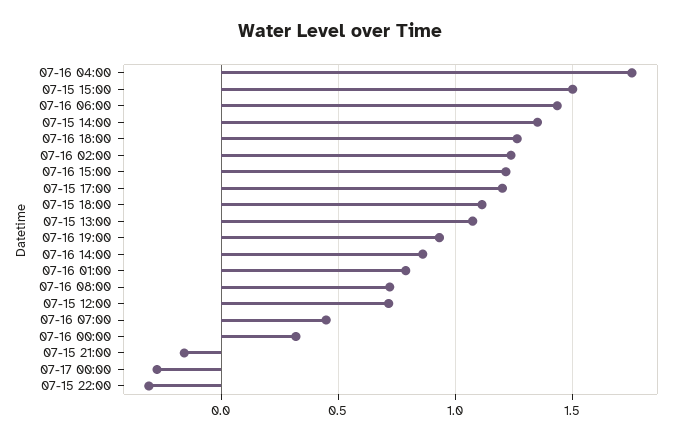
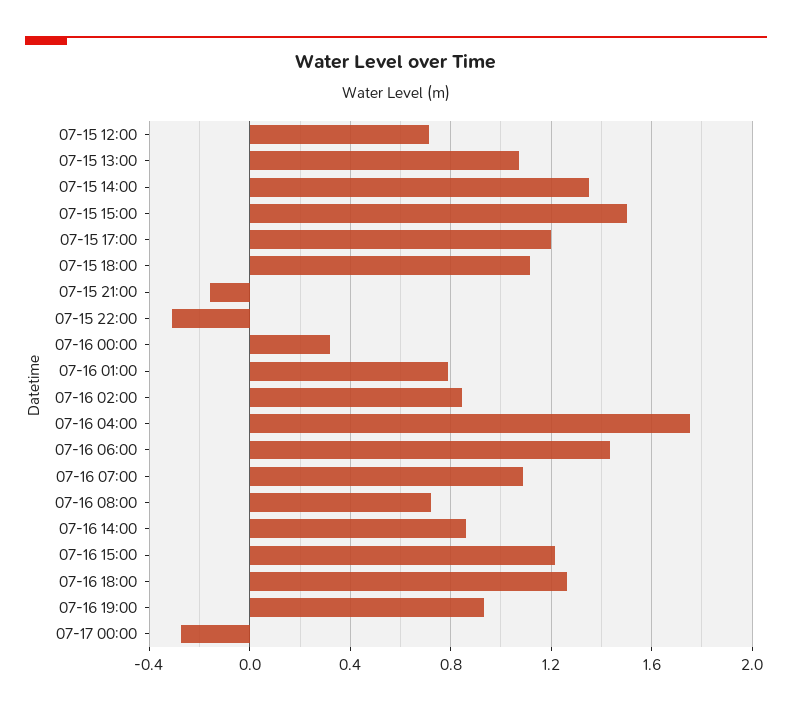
07-16 02:00: 1.25 -> 0.85
07-16 07:00: 0.45 -> 1.1

